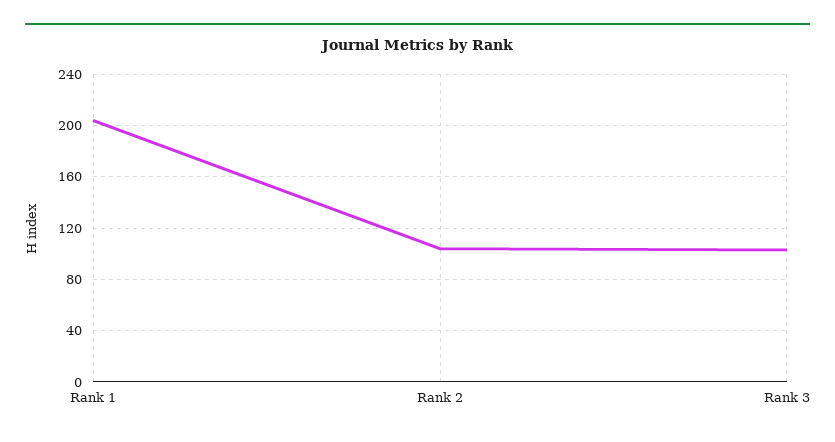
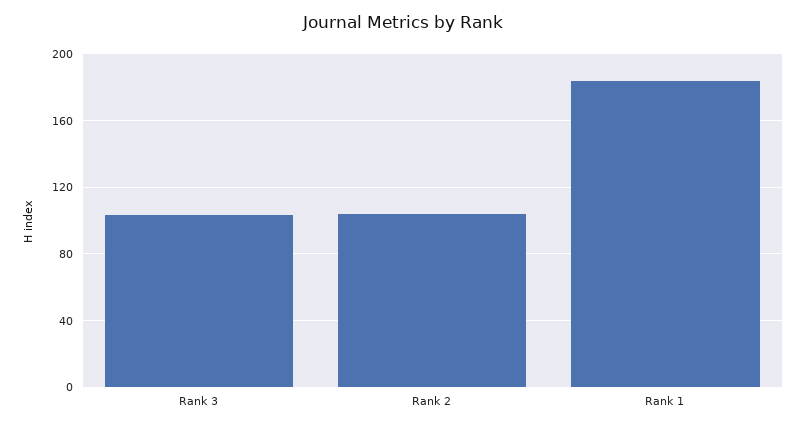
Rank 1: 205 -> 185

